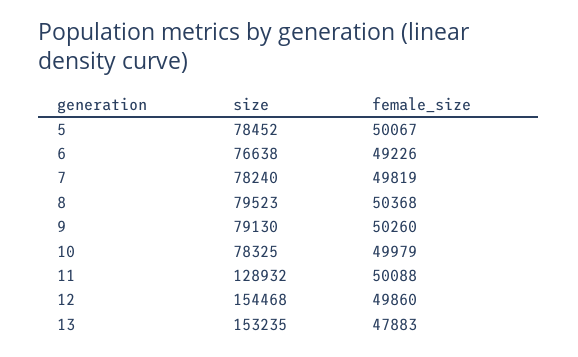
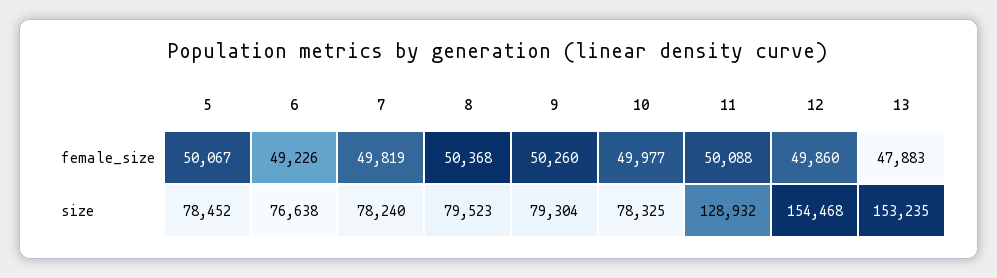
size, 9: 79130 -> 79304
female_size, 10: 49979 -> 49977

